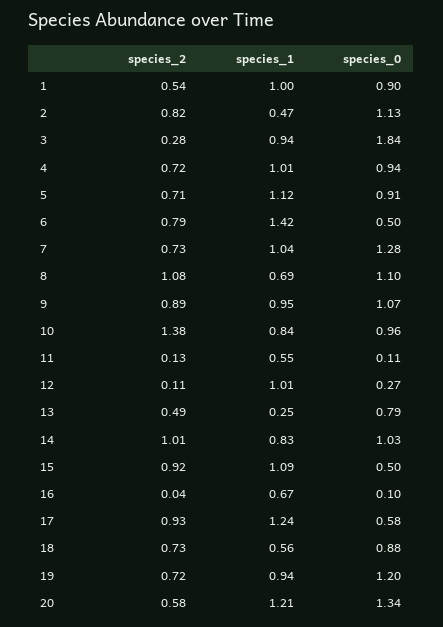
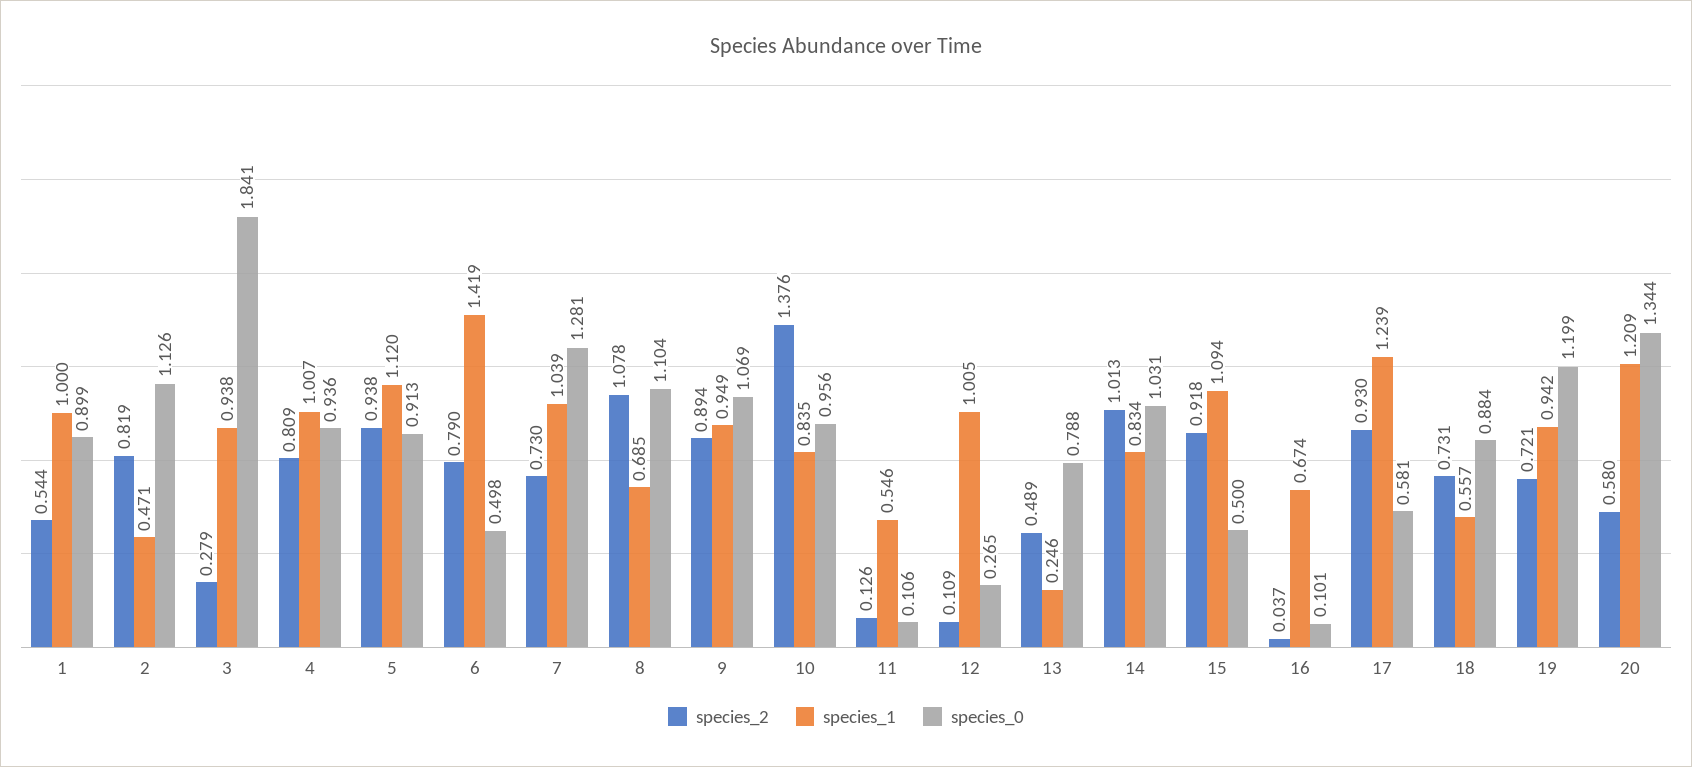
species_2, 4: 0.72 -> 0.809
species_2, 5: 0.71 -> 0.938

